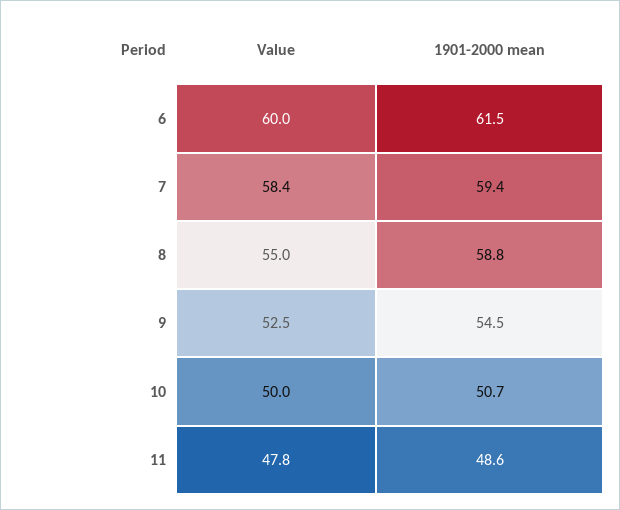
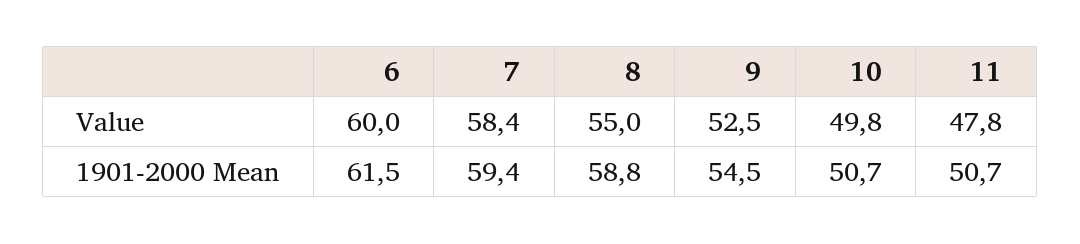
Value, 10: 50 -> 49.8
1901-2000 mean, 11: 48.6 -> 50.7

